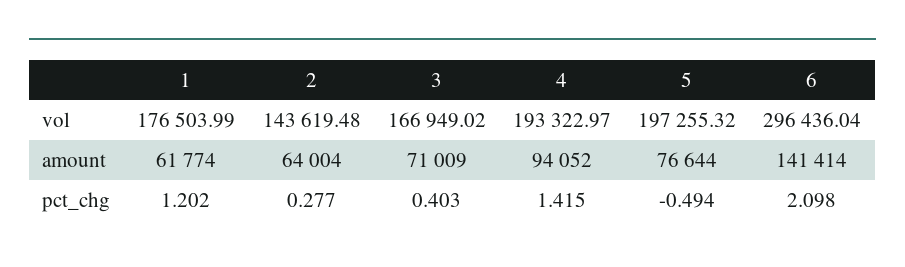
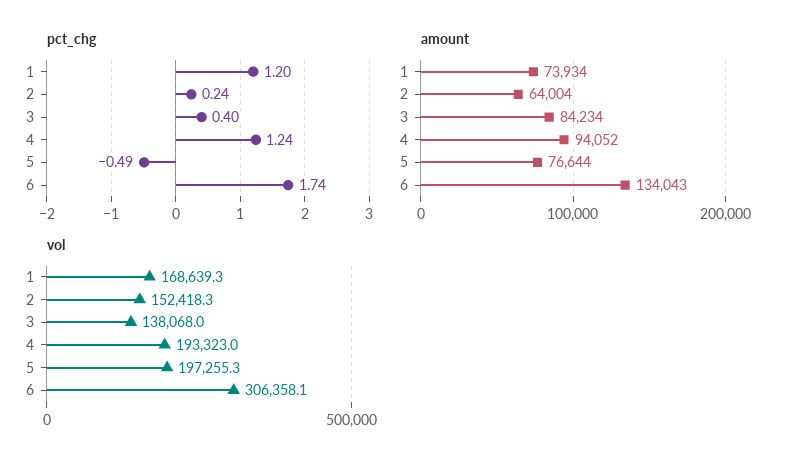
vol, 1: 176503.99 -> 168639.3
vol, 2: 143619.48 -> 152418.3
vol, 3: 166949.02 -> 138068
vol, 6: 296436.04 -> 306358.1
amount, 1: 61774 -> 73934
amount, 3: 71009 -> 84234
amount, 6: 141414 -> 134043
pct_chg, 2: 0.277 -> 0.24
pct_chg, 4: 1.415 -> 1.24
pct_chg, 6: 2.098 -> 1.74

